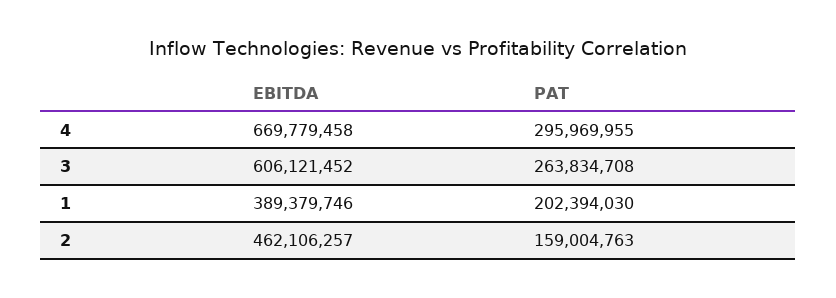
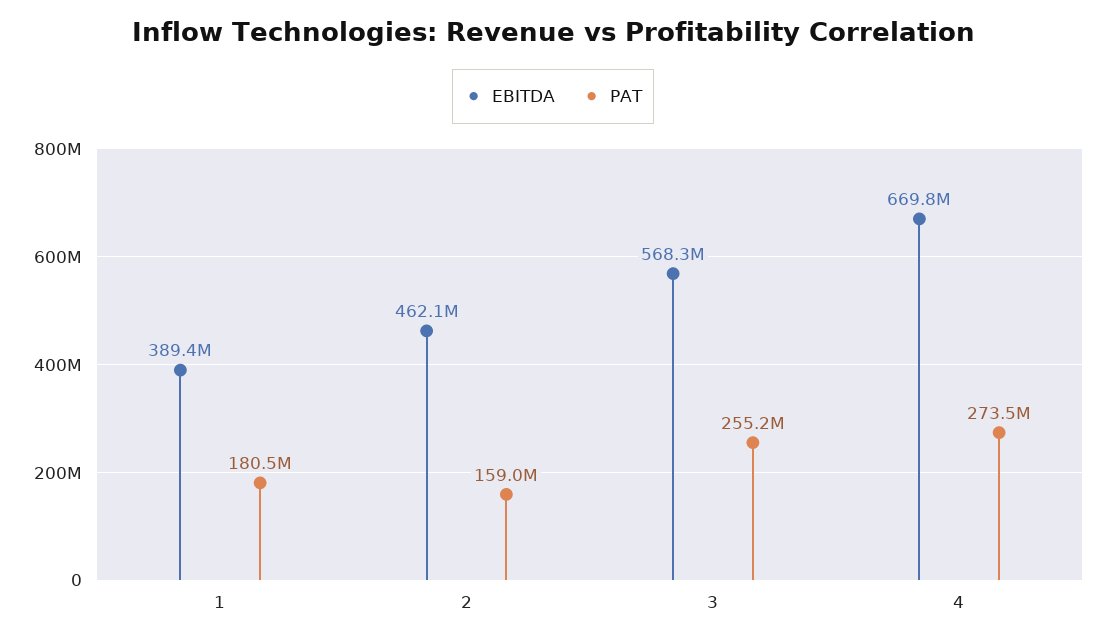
PAT, 4: 295969955 -> 273500000
EBITDA, 3: 606121452 -> 568300000
PAT, 3: 263834708 -> 255200000
PAT, 1: 202394030 -> 180500000

